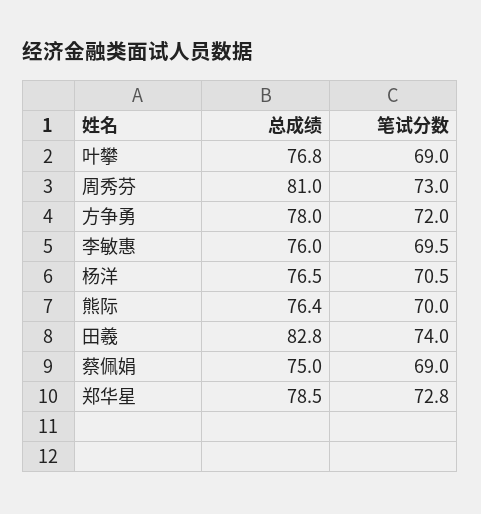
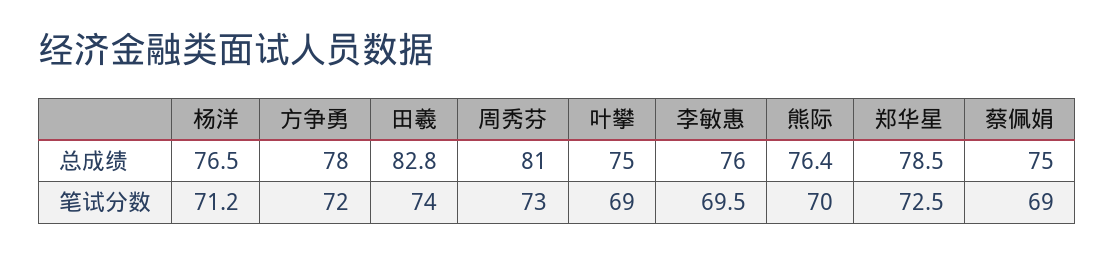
总成绩, 叶攀: 76.8 -> 75
笔试分数, 杨洋: 70.5 -> 71.2
笔试分数, 郑华星: 72.8 -> 72.5

